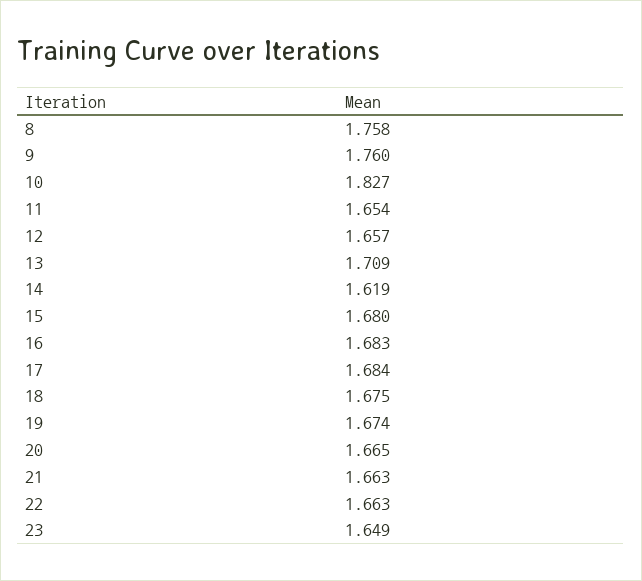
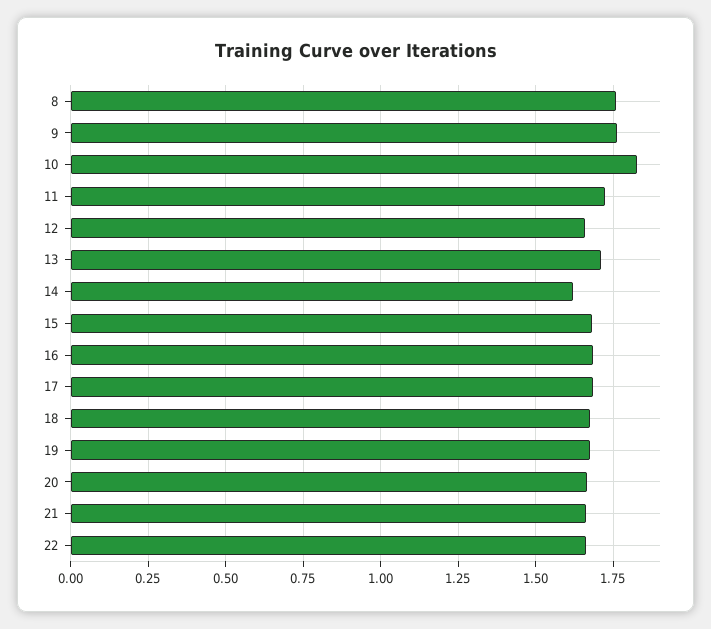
11: 1.654 -> 1.725
23: 1.649 -> none

